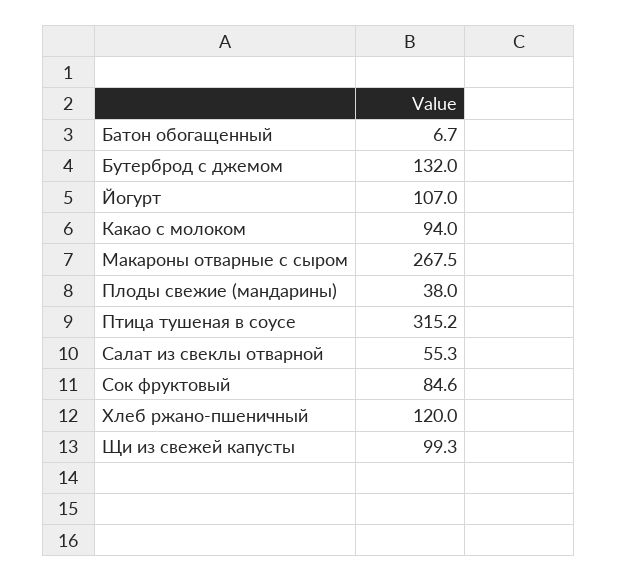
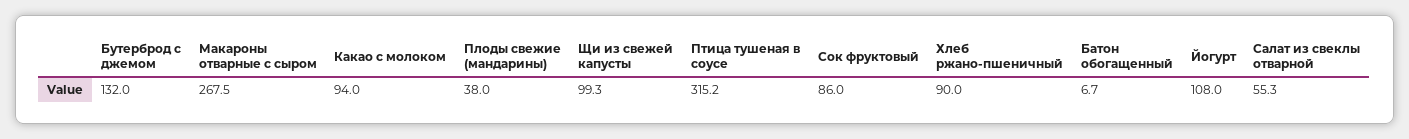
Йогурт: 107 -> 108
Сок фруктовый: 84.6 -> 86
Хлеб ржано-пшеничный: 120 -> 90

